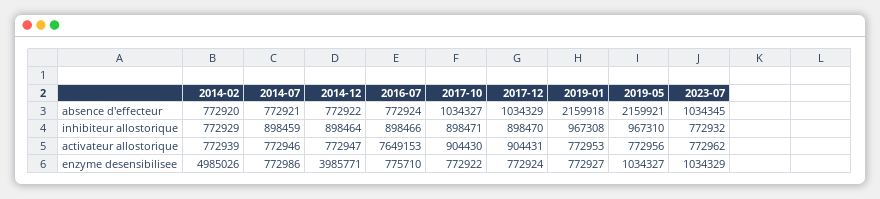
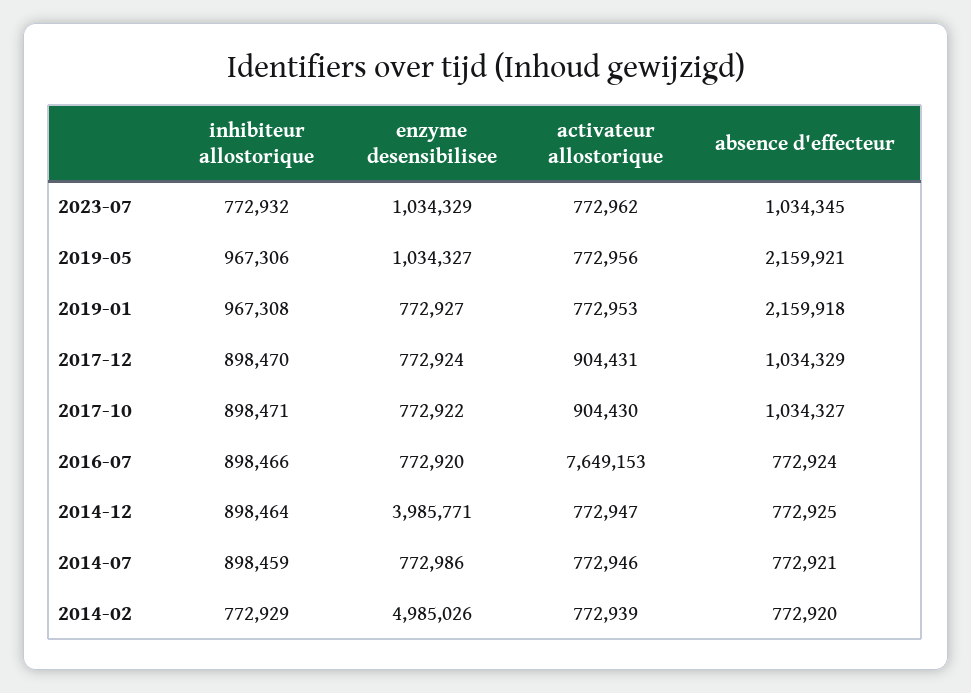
2014-12, absence d'effecteur: 772922 -> 772925
2019-05, inhibiteur allostorique: 967310 -> 967306
2016-07, enzyme desensibilisee: 775710 -> 772920

